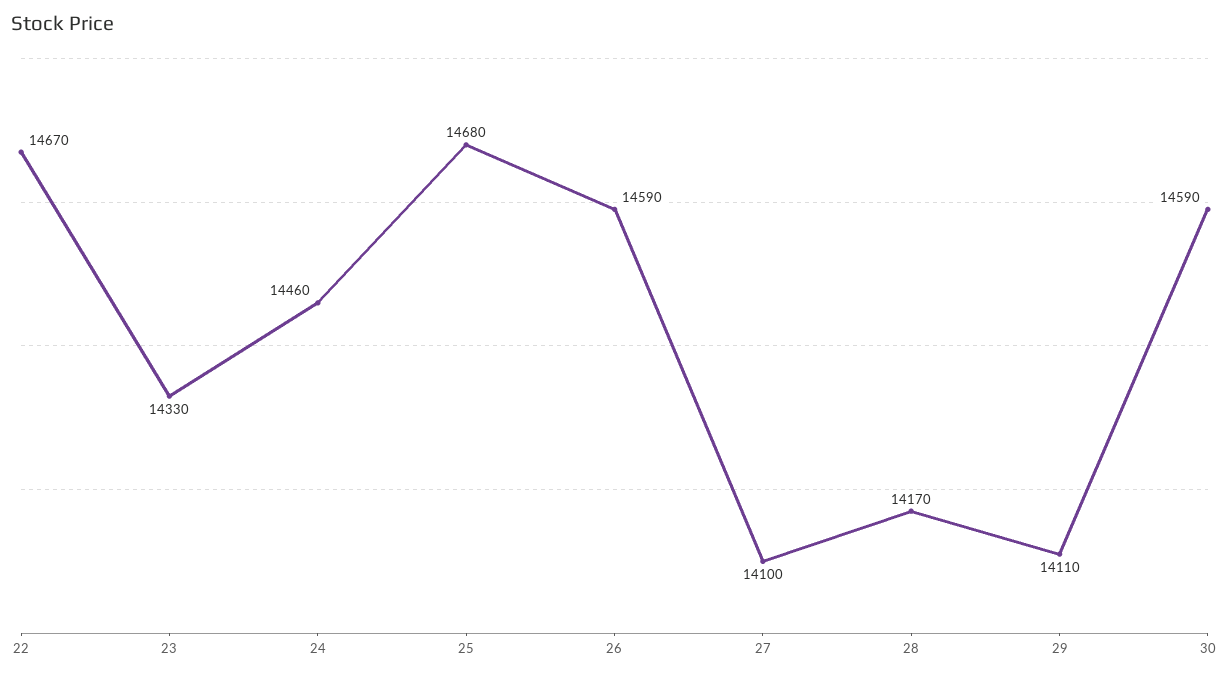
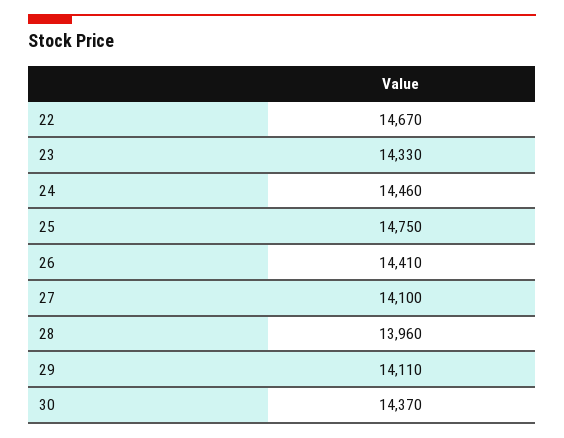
25: 14680 -> 14750
26: 14590 -> 14410
28: 14170 -> 13960
30: 14590 -> 14370

